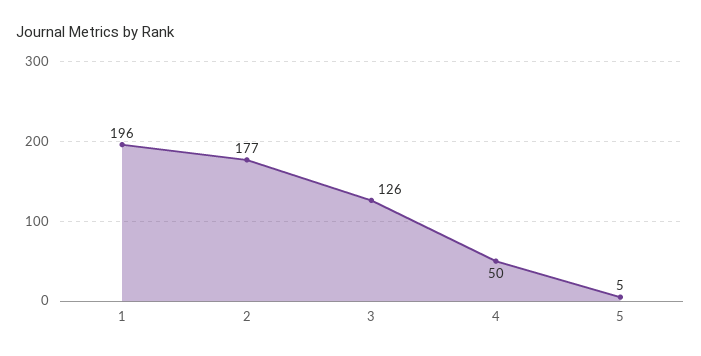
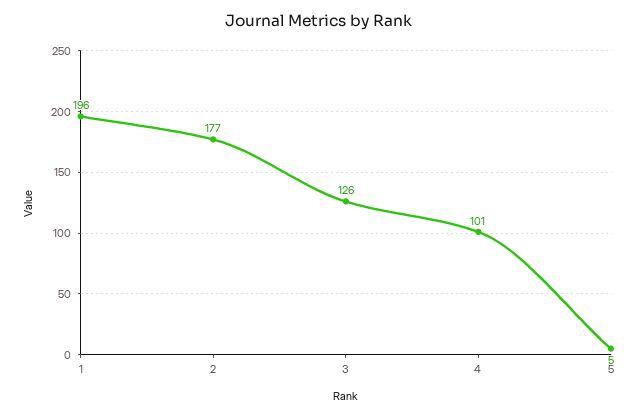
4: 50 -> 101

